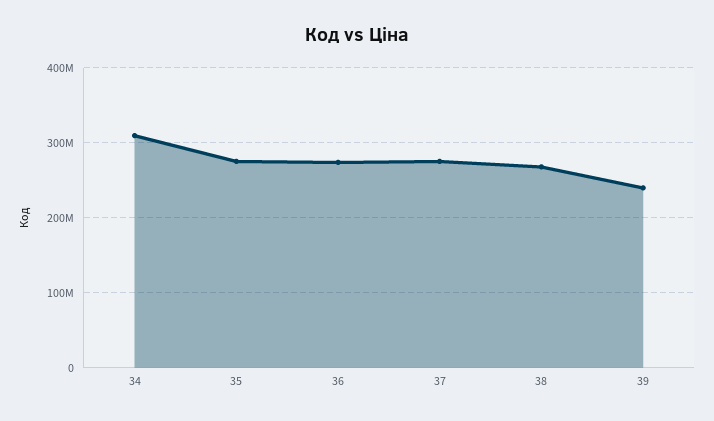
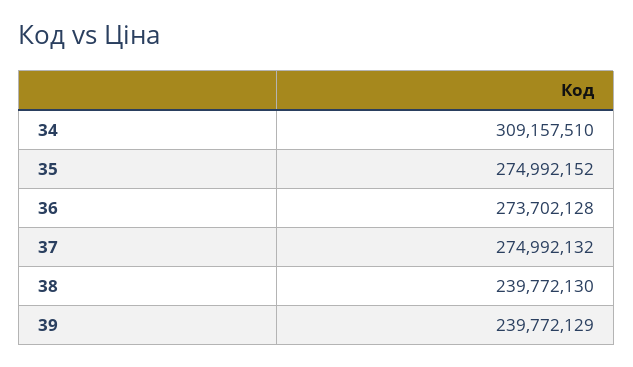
38: 270000000 -> 239772130

